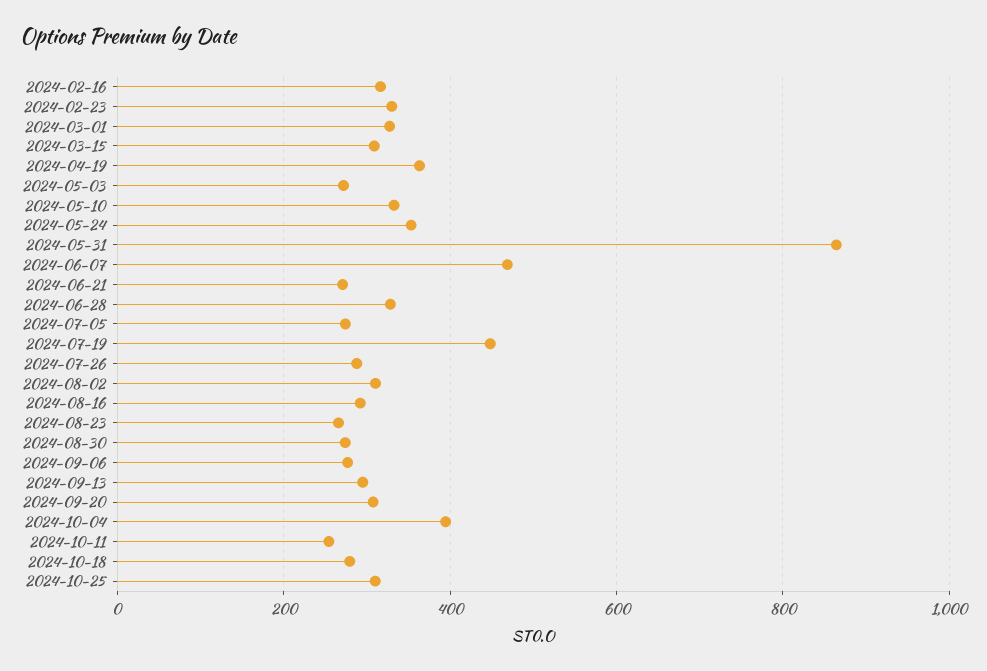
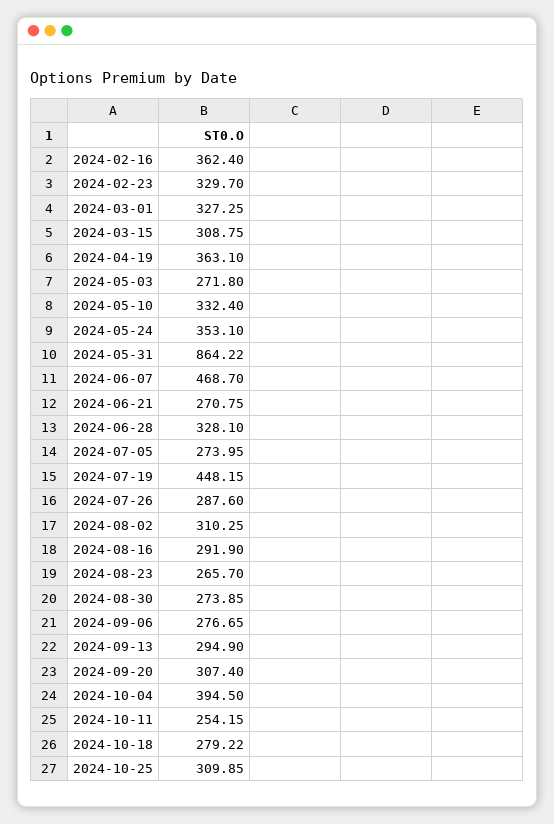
2024-02-16: 320 -> 362.4

